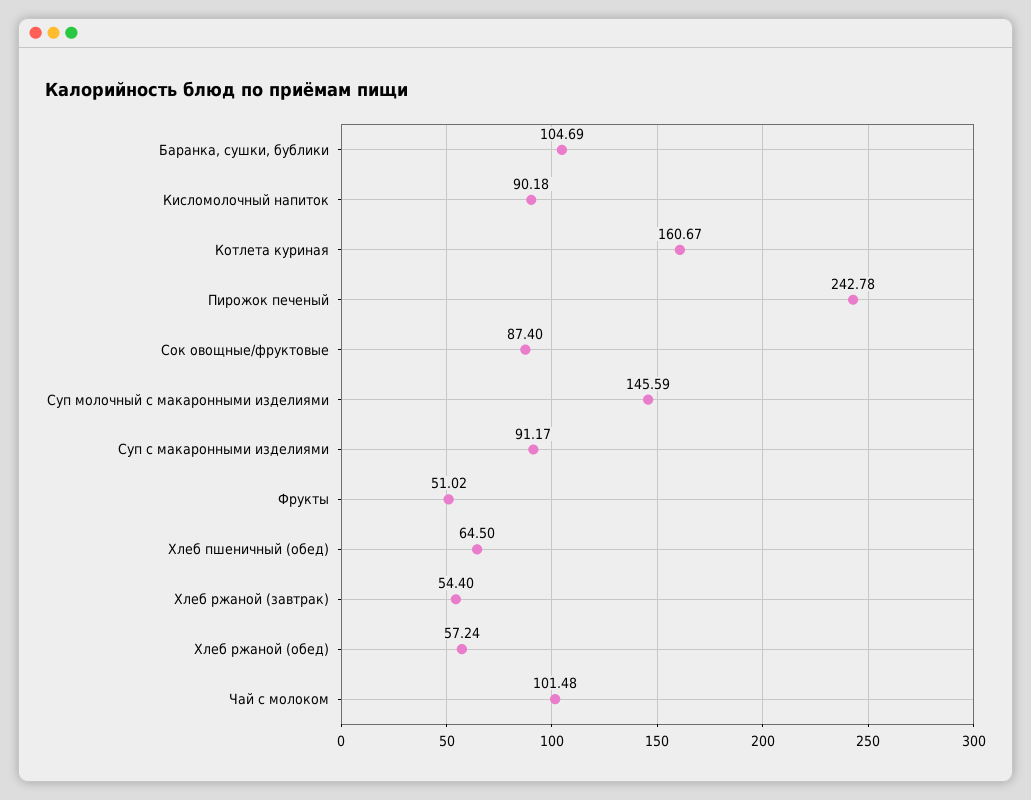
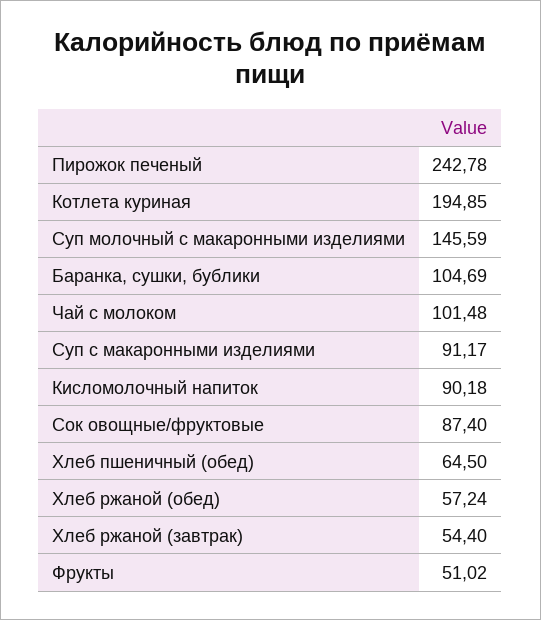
Котлета куриная: 160.67 -> 194.85

